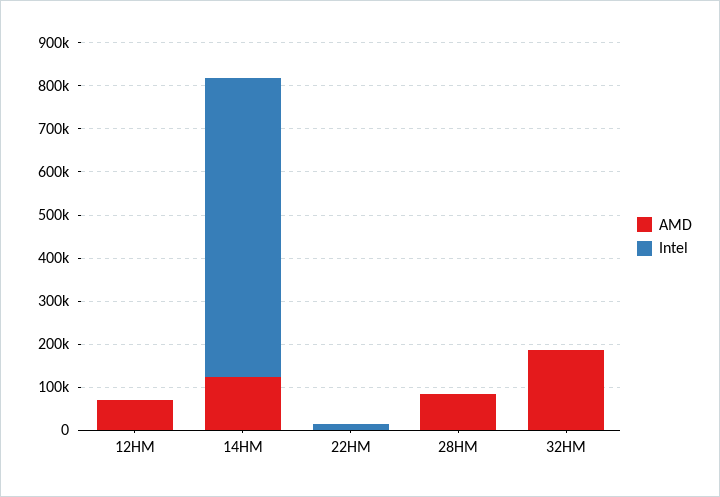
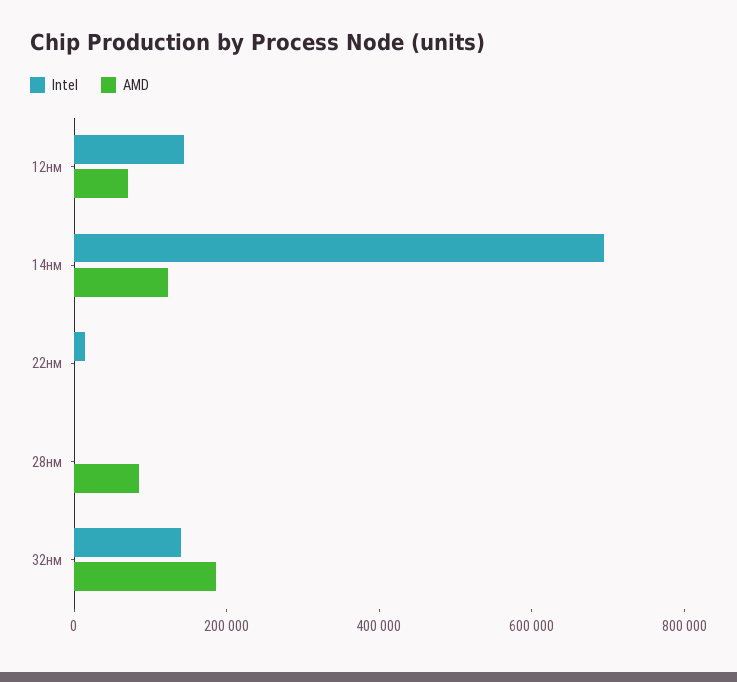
Intel, 12НМ: 0 -> 150000
Intel, 32НМ: 0 -> 150000

